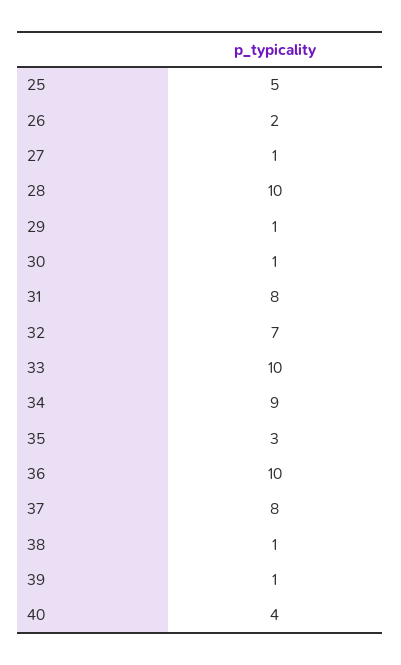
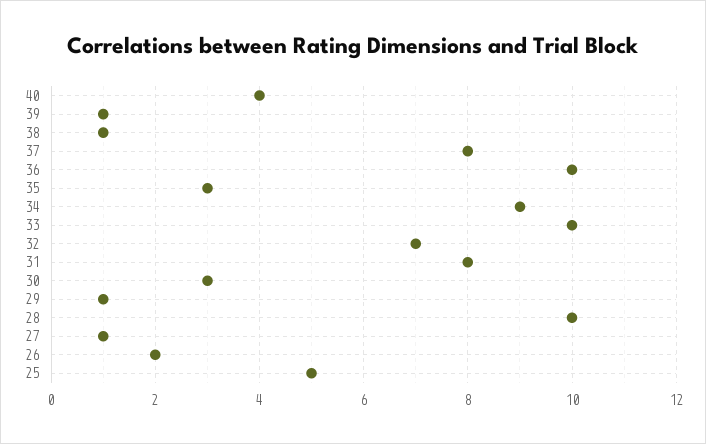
30: 1 -> 3

